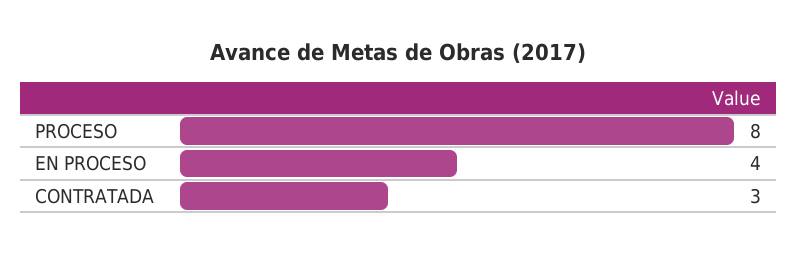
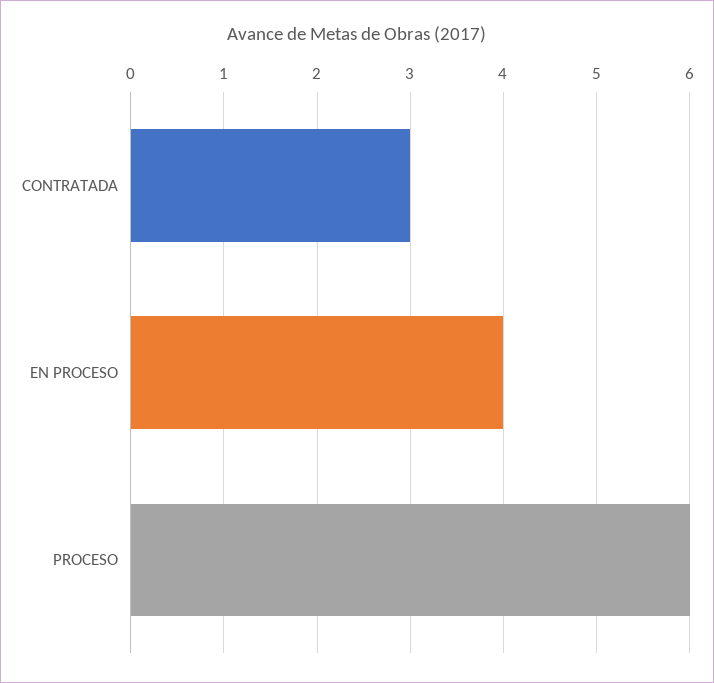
PROCESO: 8 -> 6

